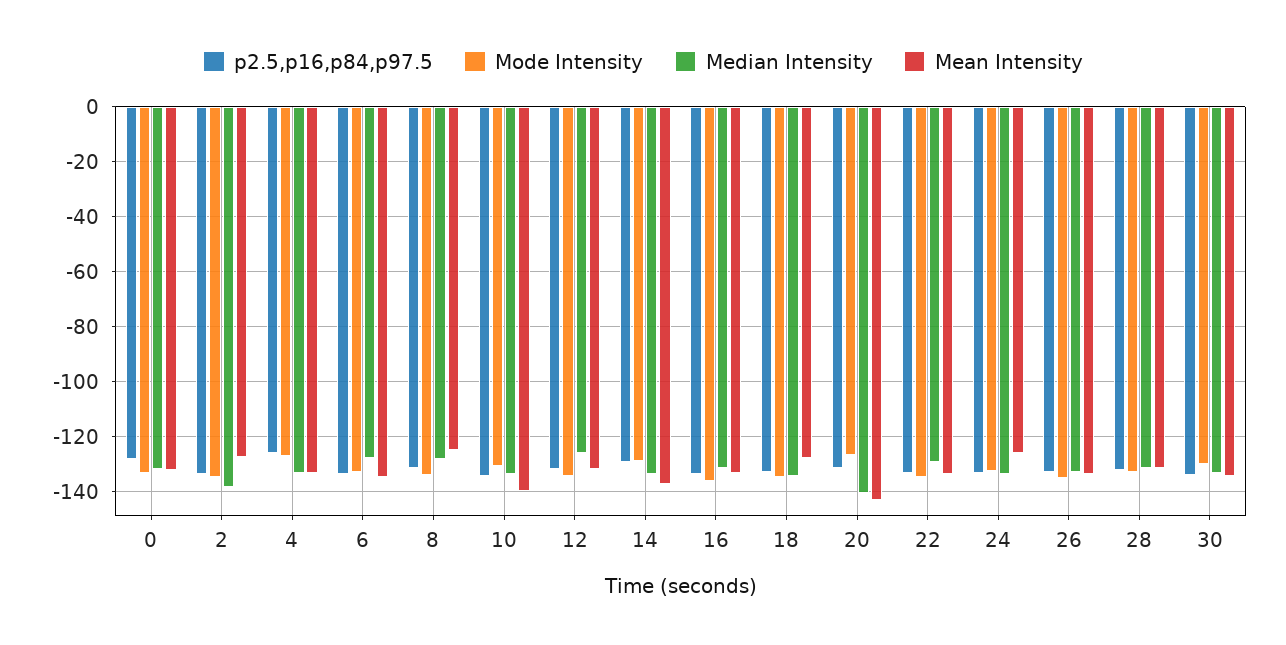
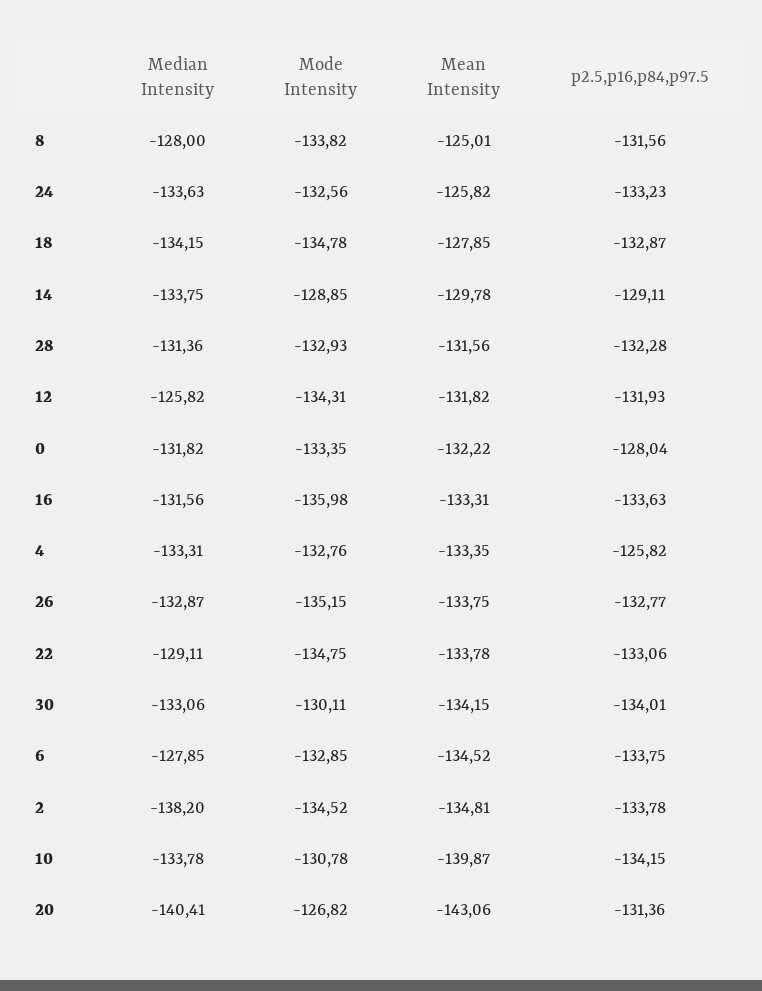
Mean Intensity, 2: -127.5 -> -134.81
Mode Intensity, 4: -127.5 -> -132.76
Mean Intensity, 14: -137.5 -> -129.78

